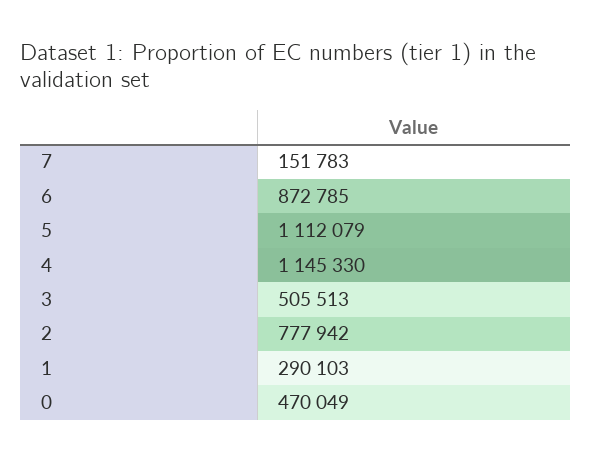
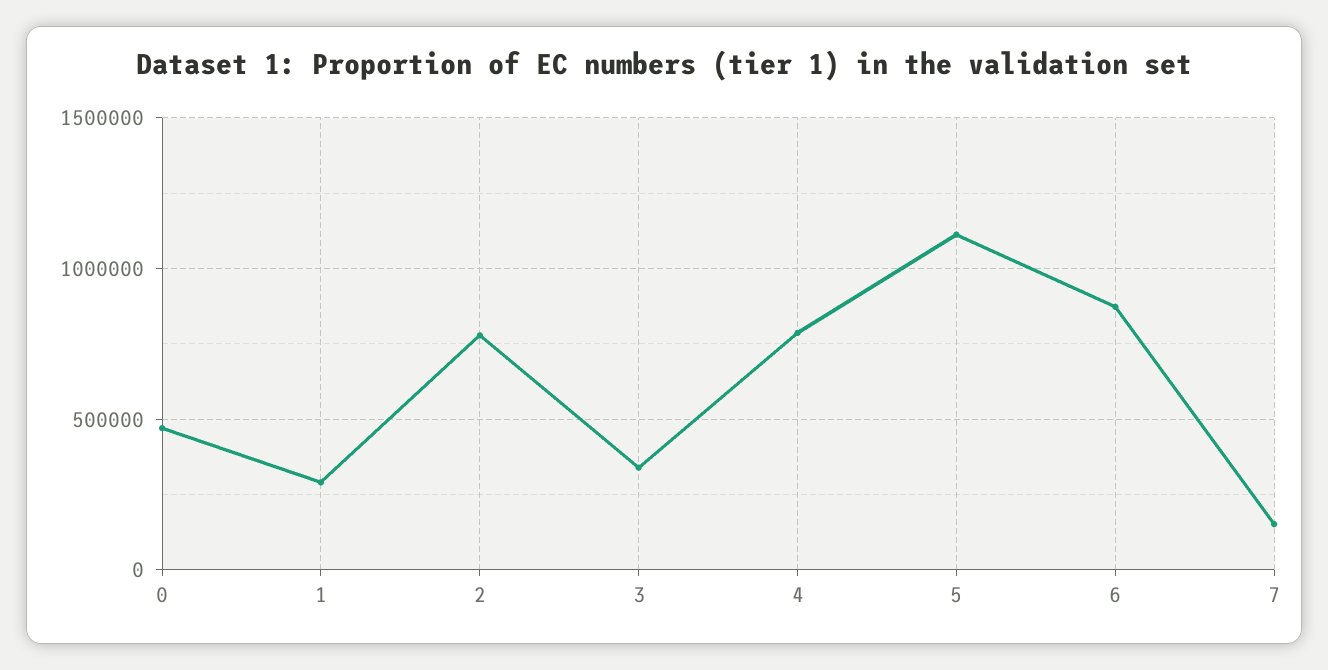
4: 1145330 -> 800000
3: 505513 -> 350000

